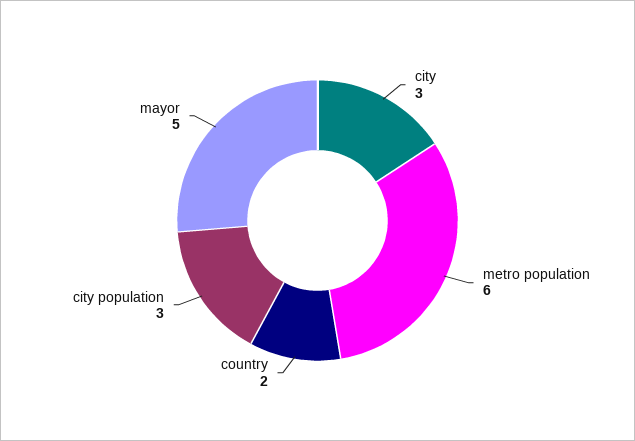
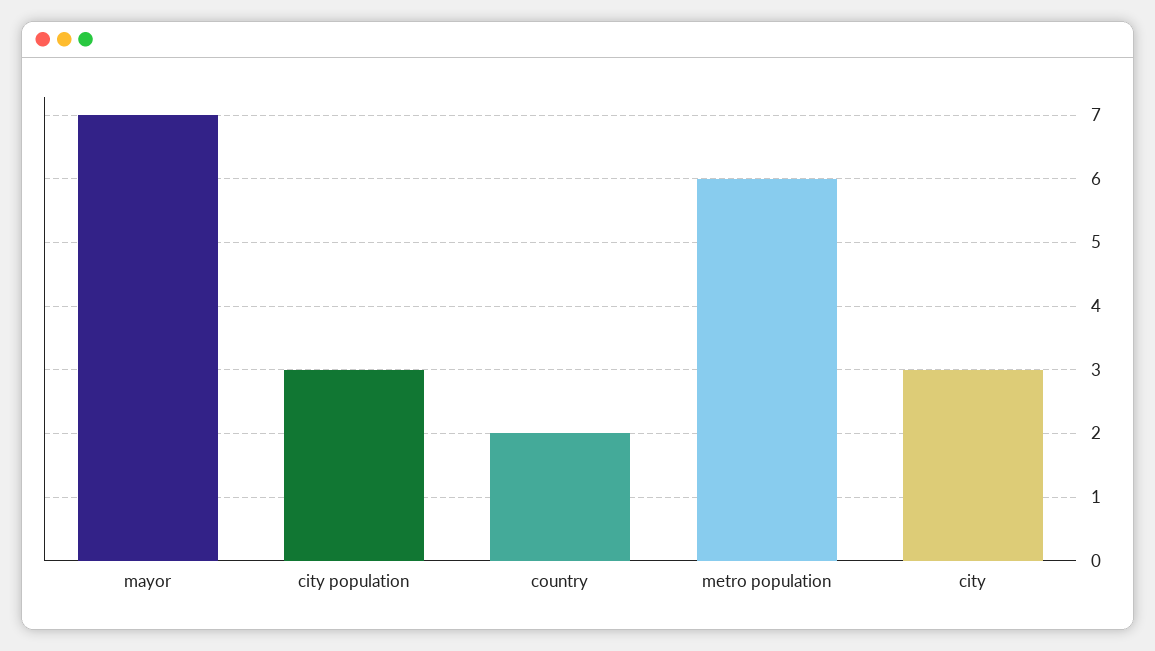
mayor: 5 -> 7

